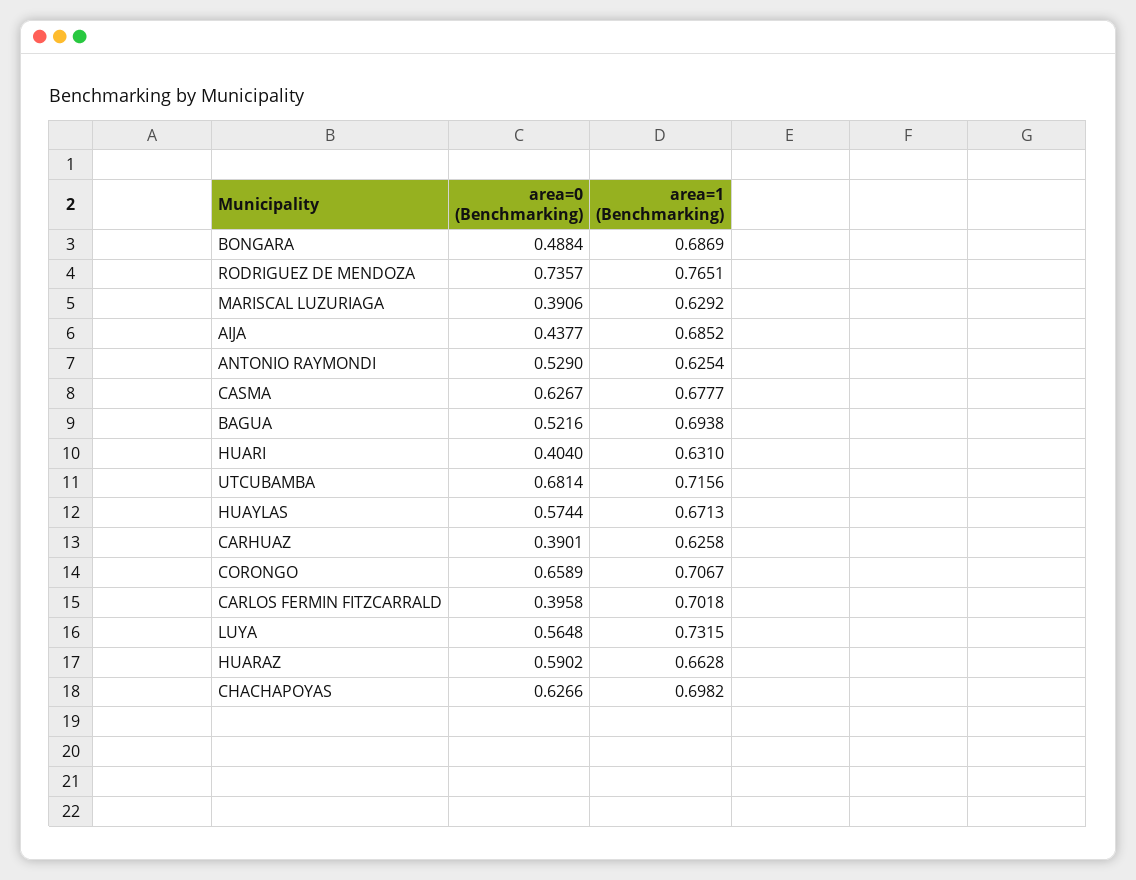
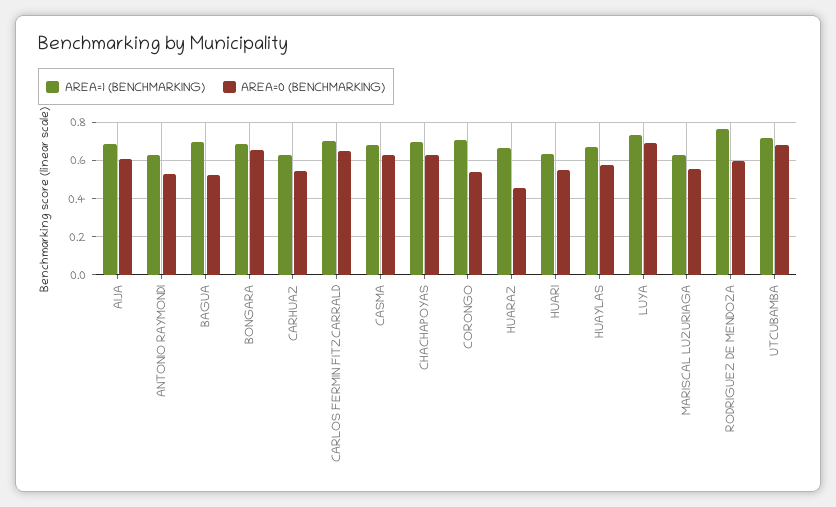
area=0 (Benchmarking), BONGARA: 0.4884 -> 0.65
area=0 (Benchmarking), RODRIGUEZ DE MENDOZA: 0.7357 -> 0.6
area=0 (Benchmarking), MARISCAL LUZURIAGA: 0.3906 -> 0.55
area=0 (Benchmarking), AIJA: 0.4377 -> 0.6
area=0 (Benchmarking), HUARI: 0.404 -> 0.55
area=0 (Benchmarking), CARHUAZ: 0.3901 -> 0.55
area=0 (Benchmarking), CORONGO: 0.6589 -> 0.55
area=0 (Benchmarking), CARLOS FERMIN FITZCARRALD: 0.3958 -> 0.65
area=0 (Benchmarking), LUYA: 0.5648 -> 0.7
area=0 (Benchmarking), HUARAZ: 0.5902 -> 0.45

